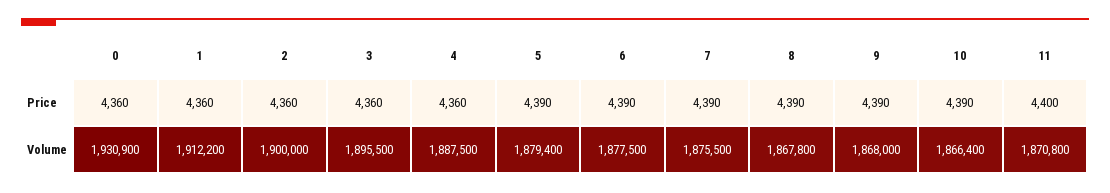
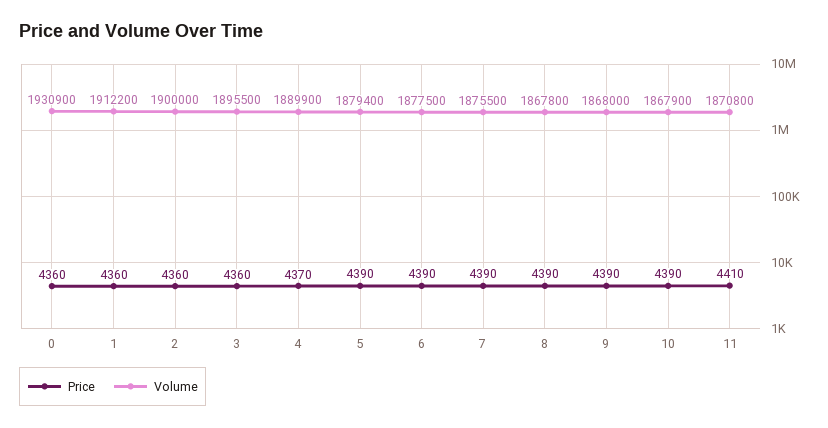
Price, 4: 4360 -> 4370
Price, 11: 4400 -> 4410
Volume, 4: 1887500 -> 1889900
Volume, 10: 1866400 -> 1867900

